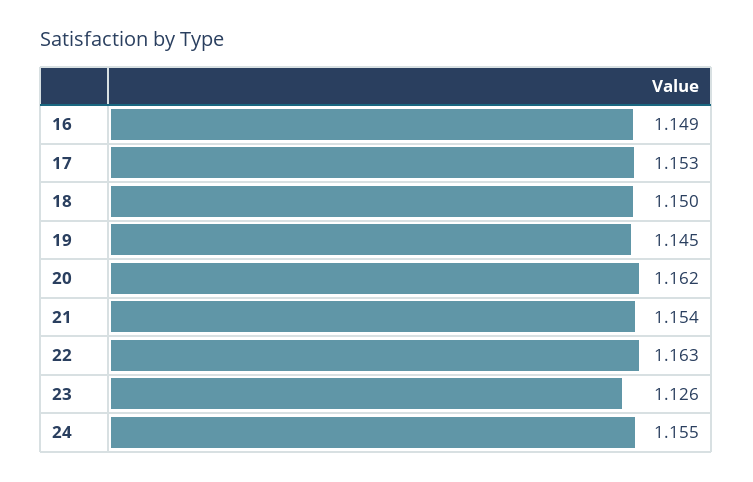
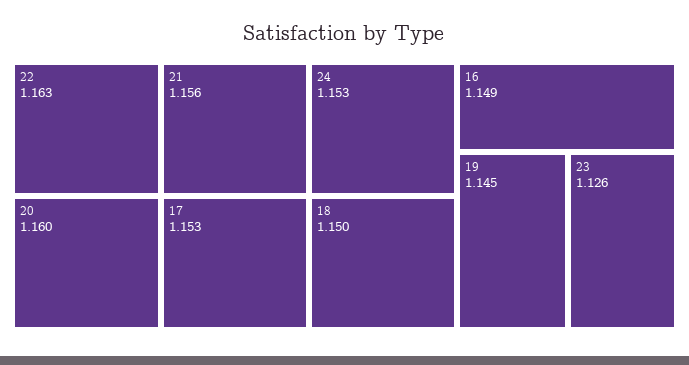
20: 1.162 -> 1.16
21: 1.154 -> 1.156
24: 1.155 -> 1.153

